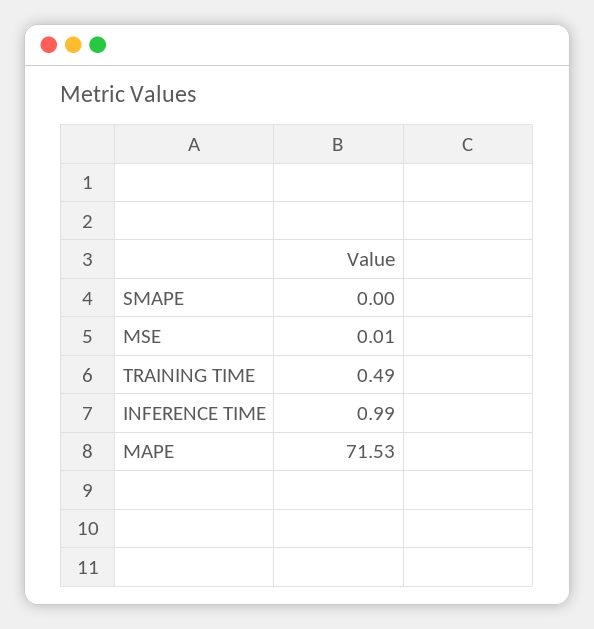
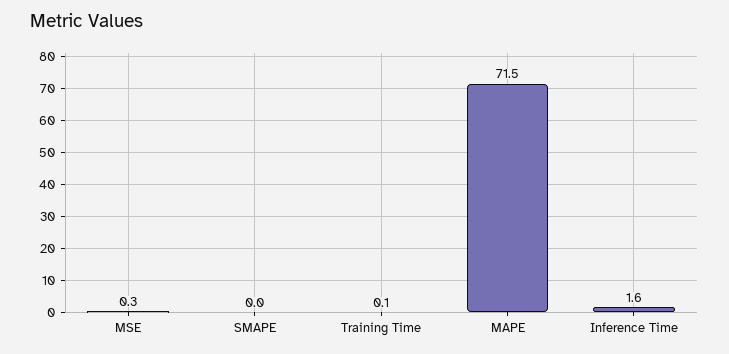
MSE: 0.01 -> 0.3
TRAINING TIME: 0.49 -> 0.1
INFERENCE TIME: 0.99 -> 1.6

